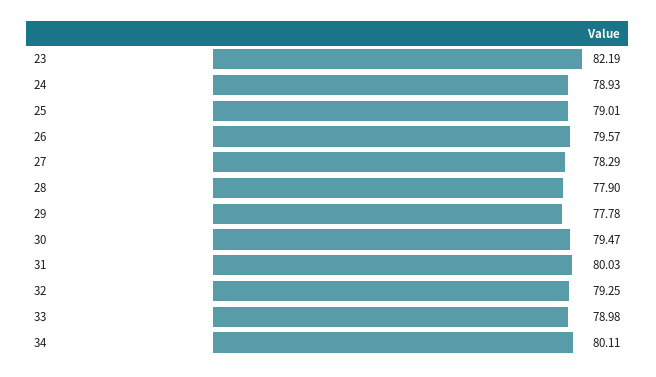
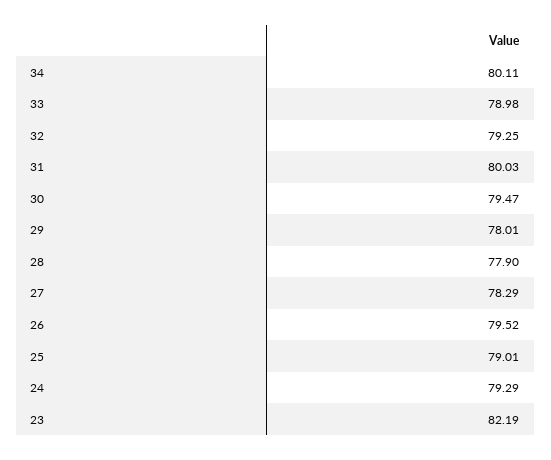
24: 78.93 -> 79.29
26: 79.57 -> 79.52
29: 77.78 -> 78.01

